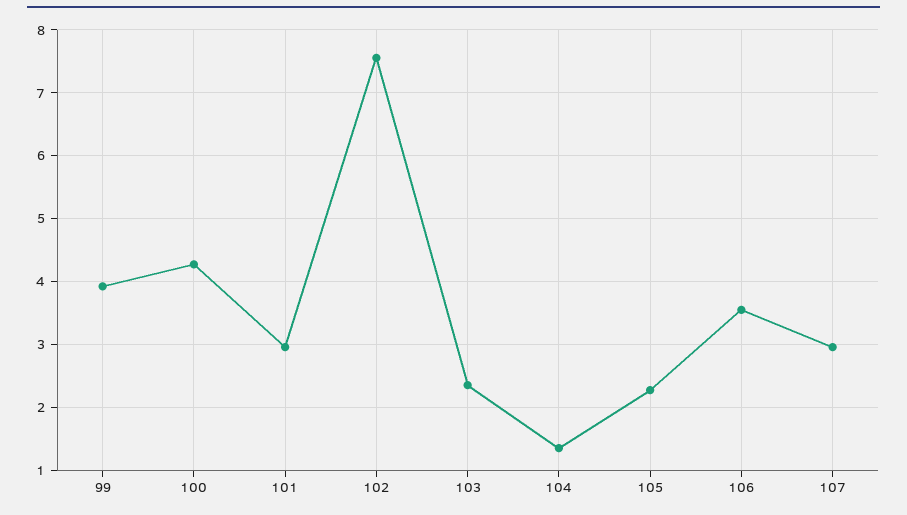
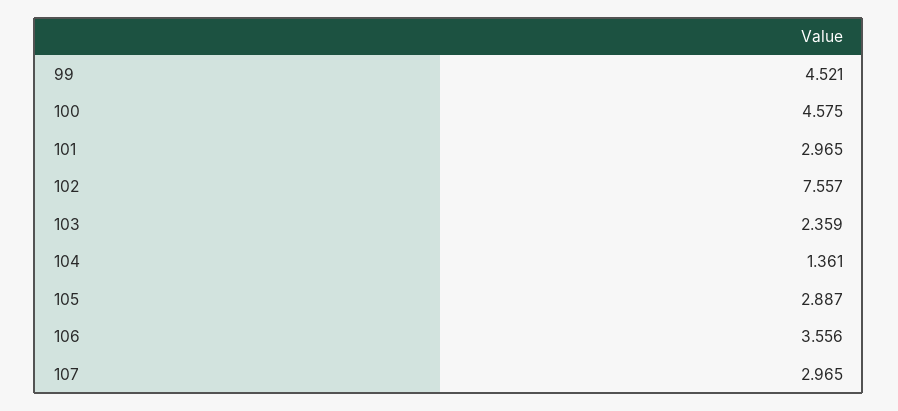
99: 3.9 -> 4.521
100: 4.3 -> 4.575
105: 2.3 -> 2.887

